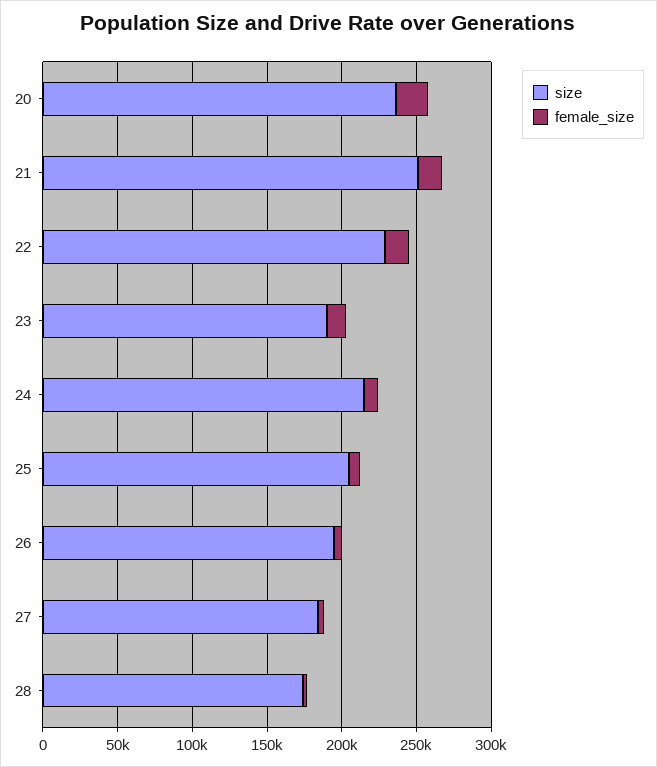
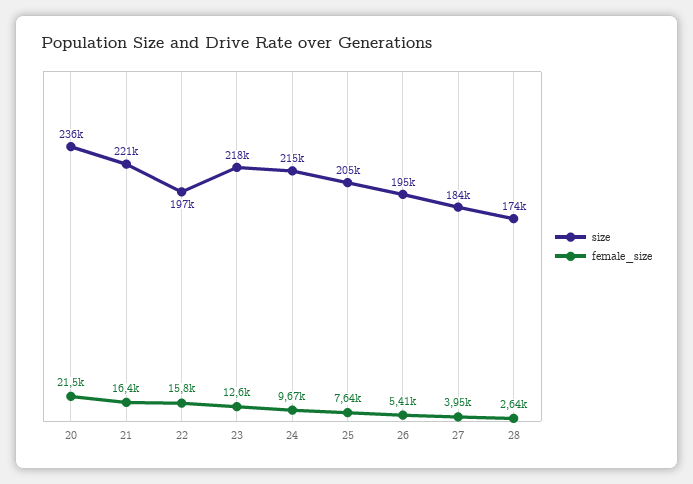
size, 21: 250000 -> 221000
size, 22: 230000 -> 197000
size, 23: 190000 -> 218000

